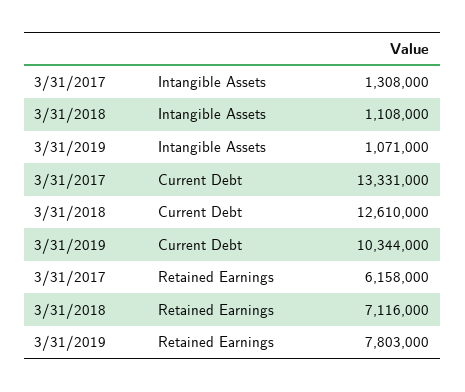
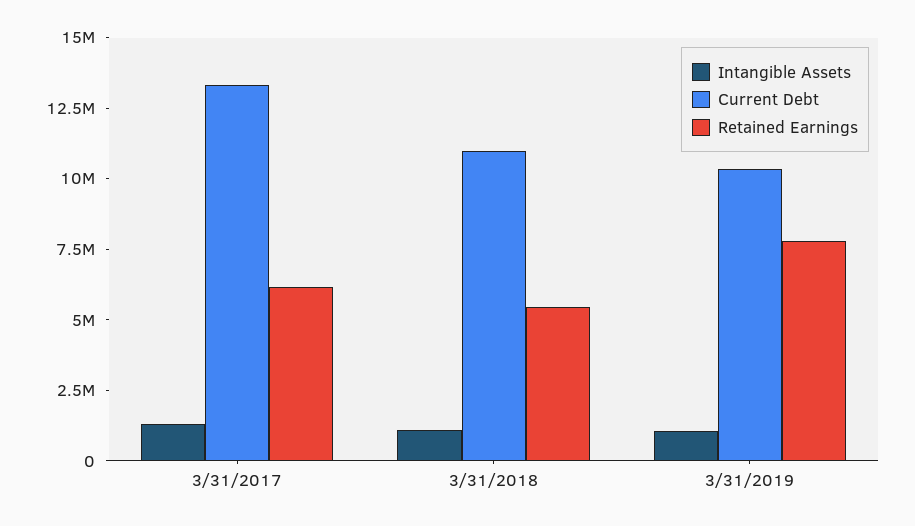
Current Debt, 3/31/2018: 12610000 -> 11000000
Retained Earnings, 3/31/2018: 7116000 -> 5500000

